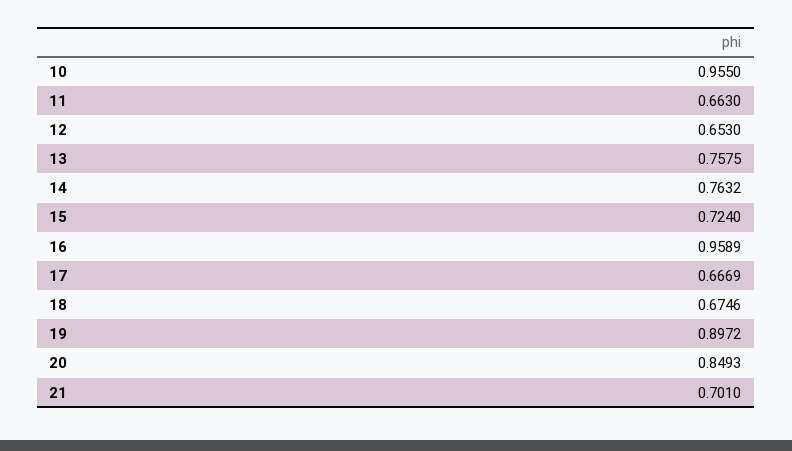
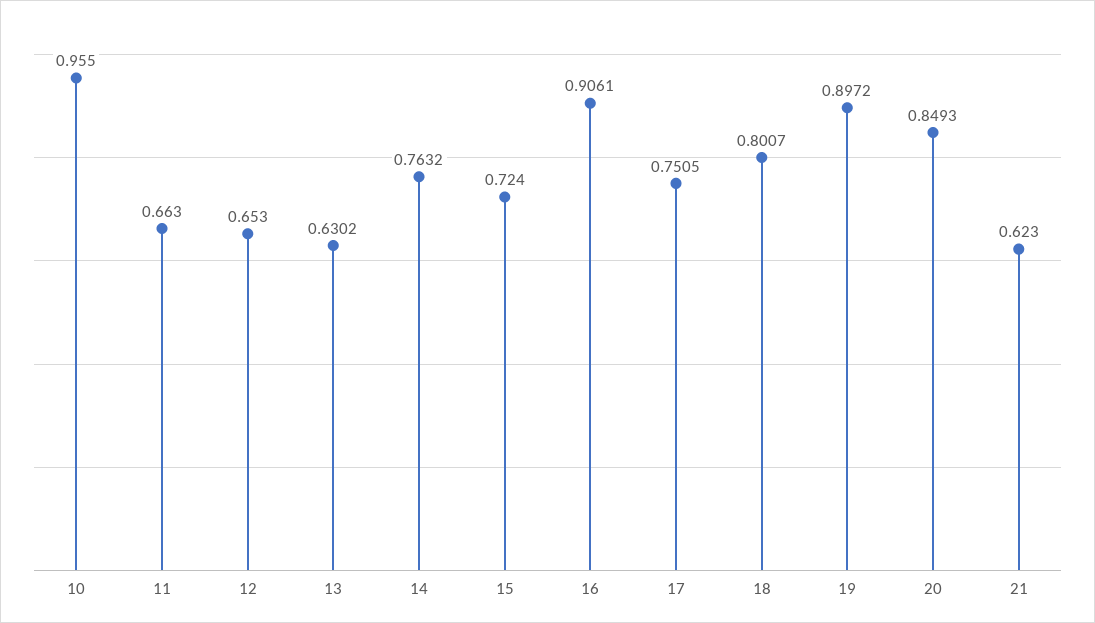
13: 0.7575 -> 0.6302
16: 0.9589 -> 0.9061
17: 0.6669 -> 0.7505
18: 0.6746 -> 0.8007
21: 0.701 -> 0.623

